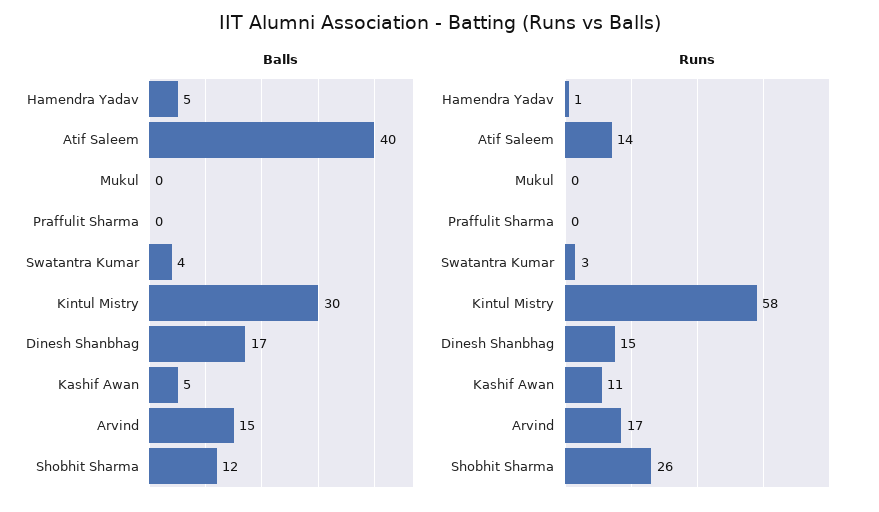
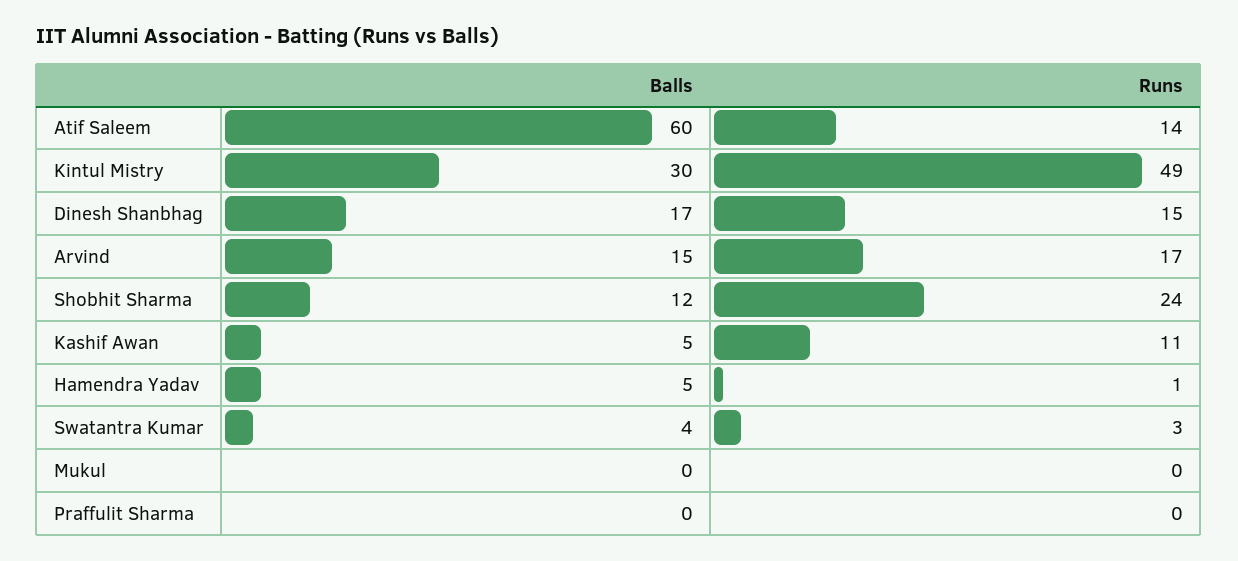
Balls, Atif Saleem: 40 -> 60
Runs, Kintul Mistry: 58 -> 49
Runs, Shobhit Sharma: 26 -> 24

